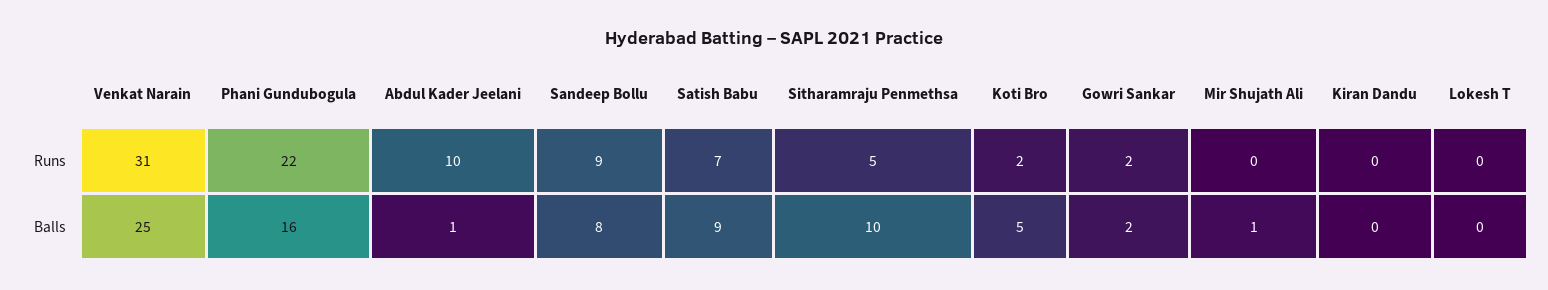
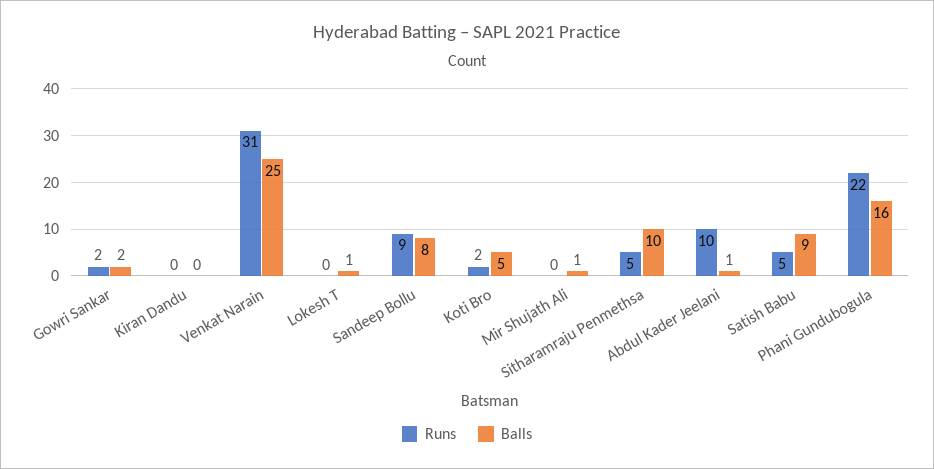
Runs, Satish Babu: 7 -> 5
Balls, Lokesh T: 0 -> 1

